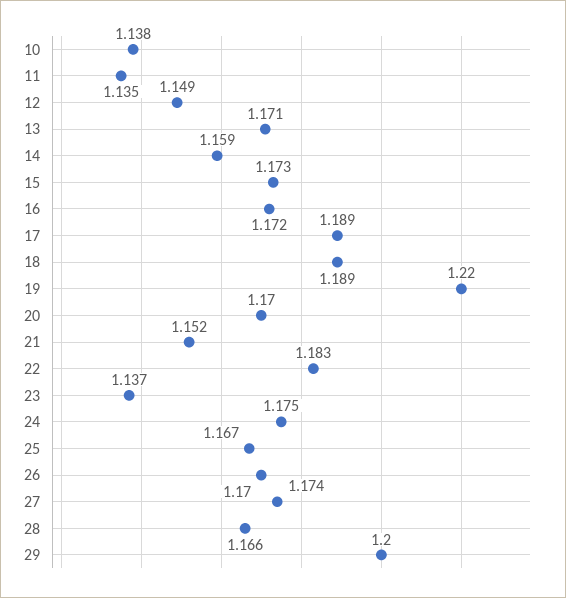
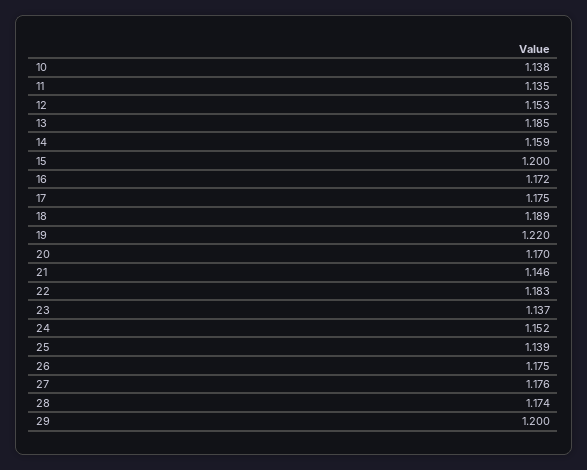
12: 1.149 -> 1.153
13: 1.171 -> 1.185
15: 1.173 -> 1.2
17: 1.189 -> 1.175
21: 1.152 -> 1.146
24: 1.175 -> 1.152
25: 1.167 -> 1.139
26: 1.17 -> 1.175
27: 1.174 -> 1.176
28: 1.166 -> 1.174

